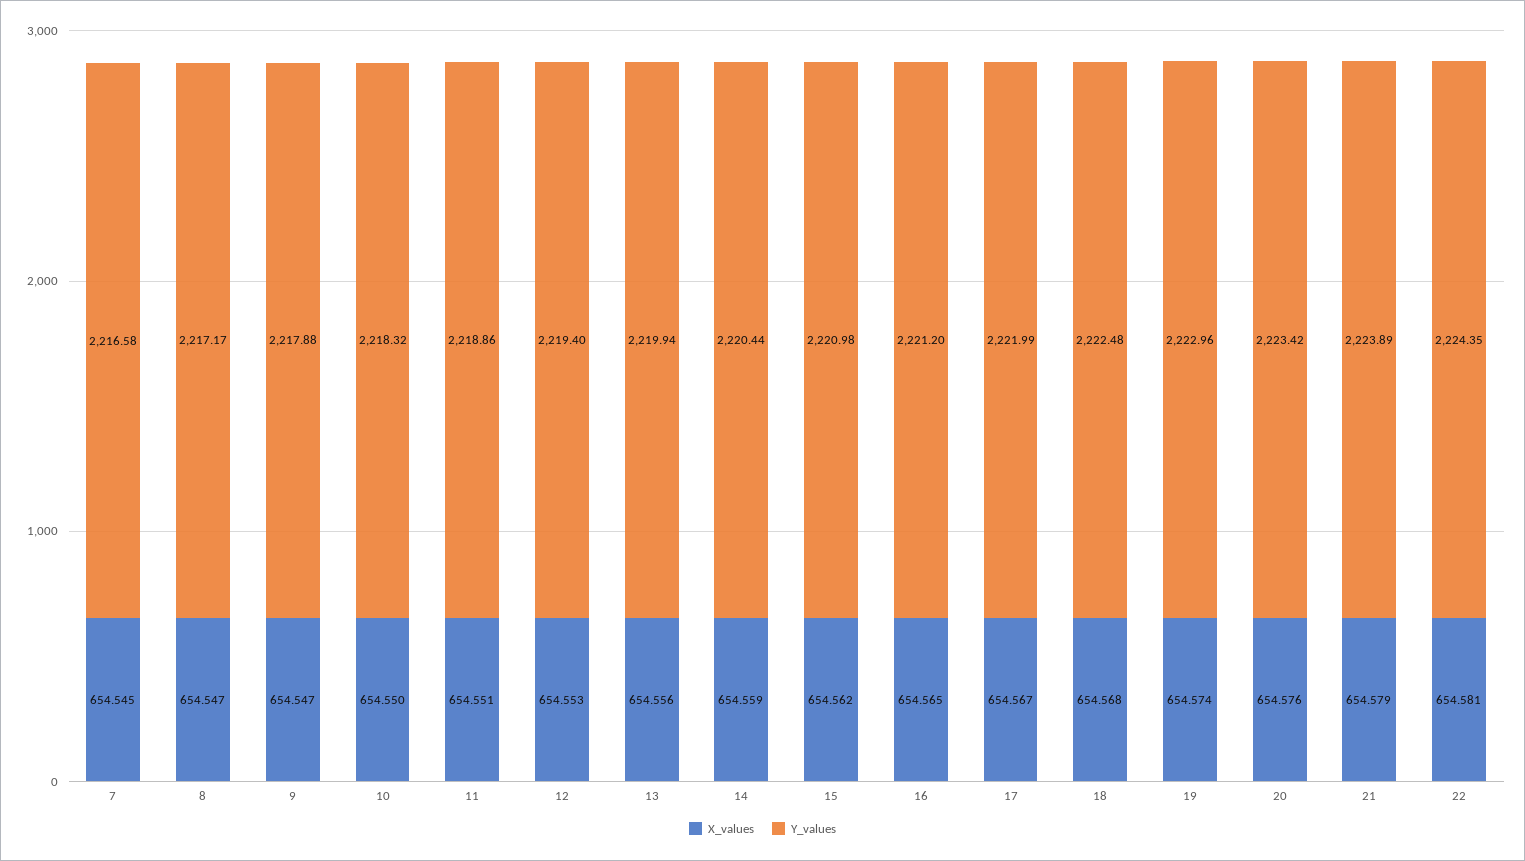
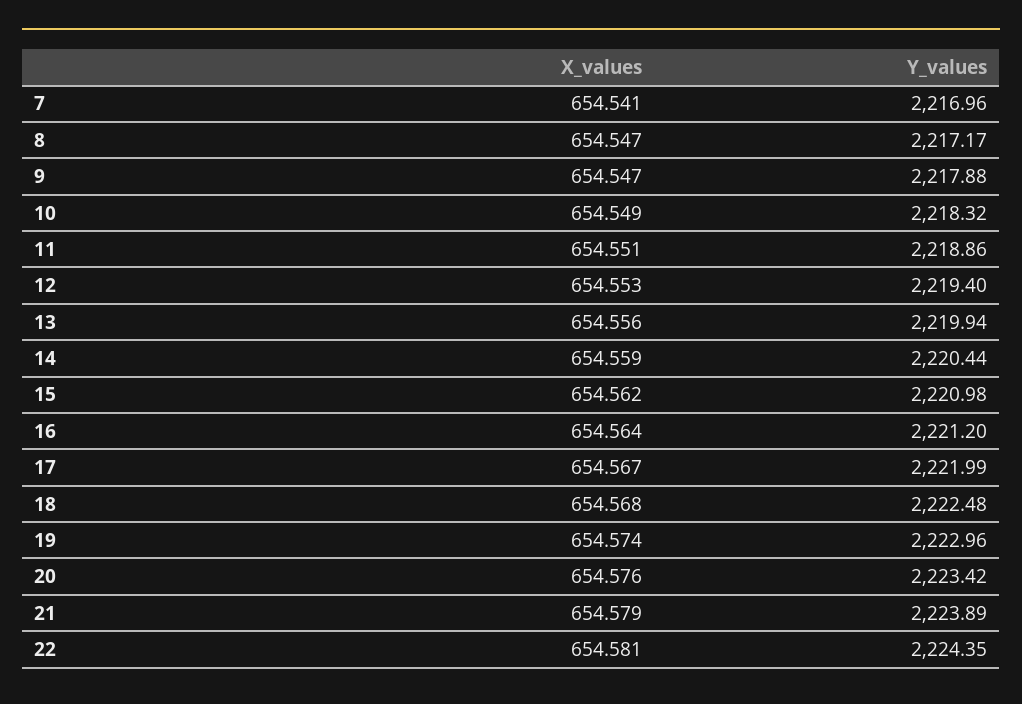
X_values, 7: 654.545 -> 654.541
Y_values, 7: 2216.58 -> 2216.96
X_values, 10: 654.55 -> 654.549
X_values, 16: 654.565 -> 654.564

